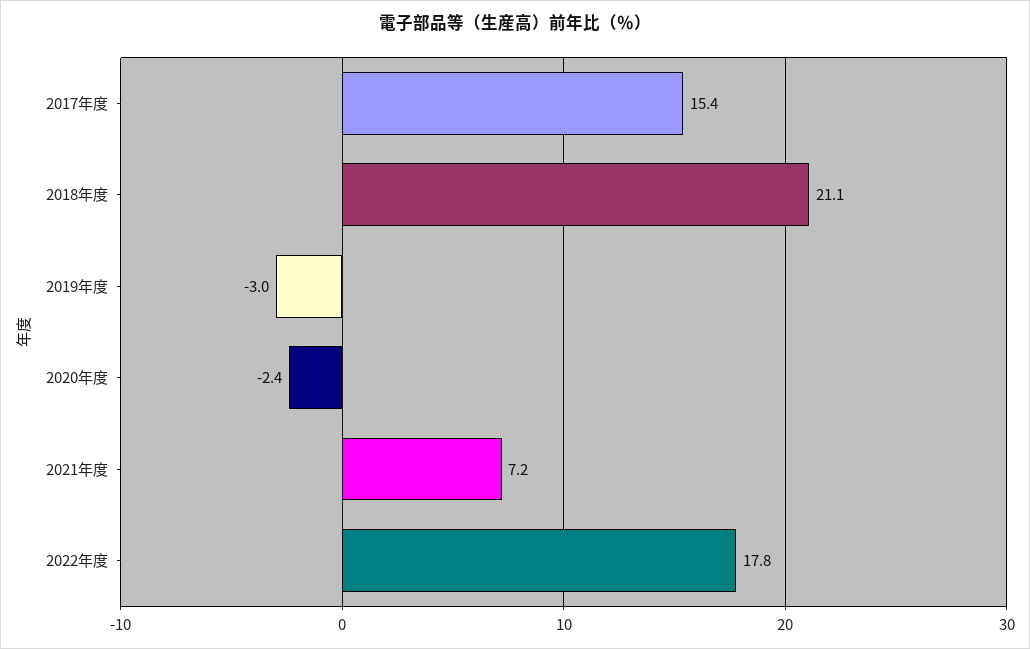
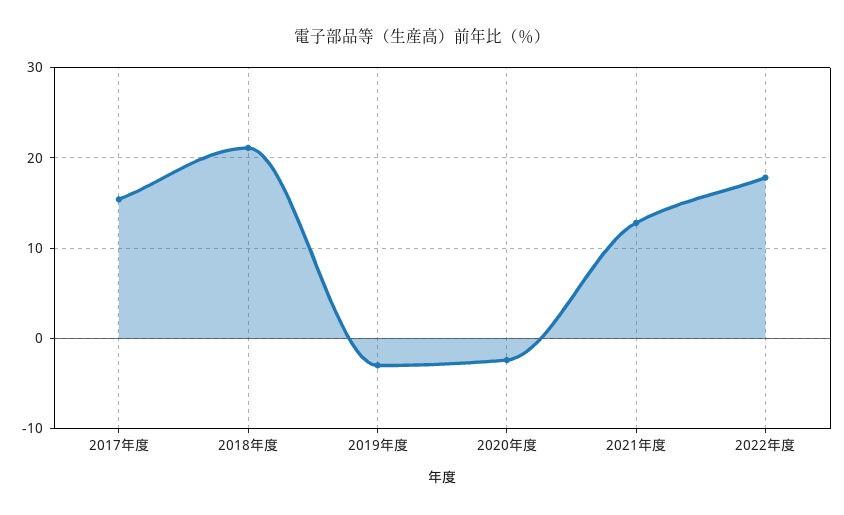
2021年度: 7.2 -> 13

